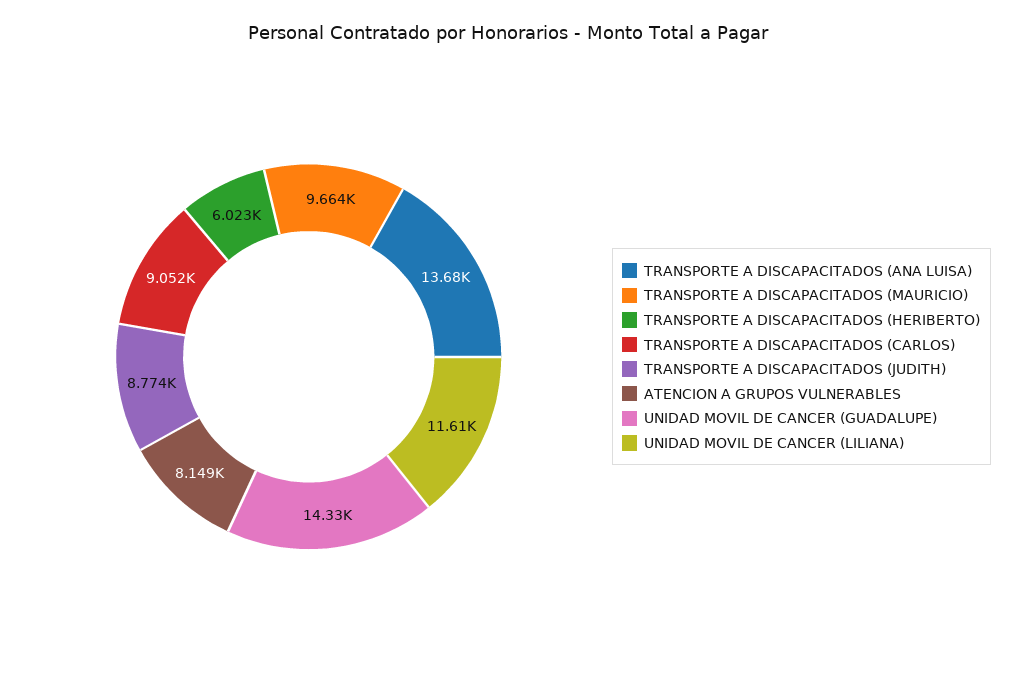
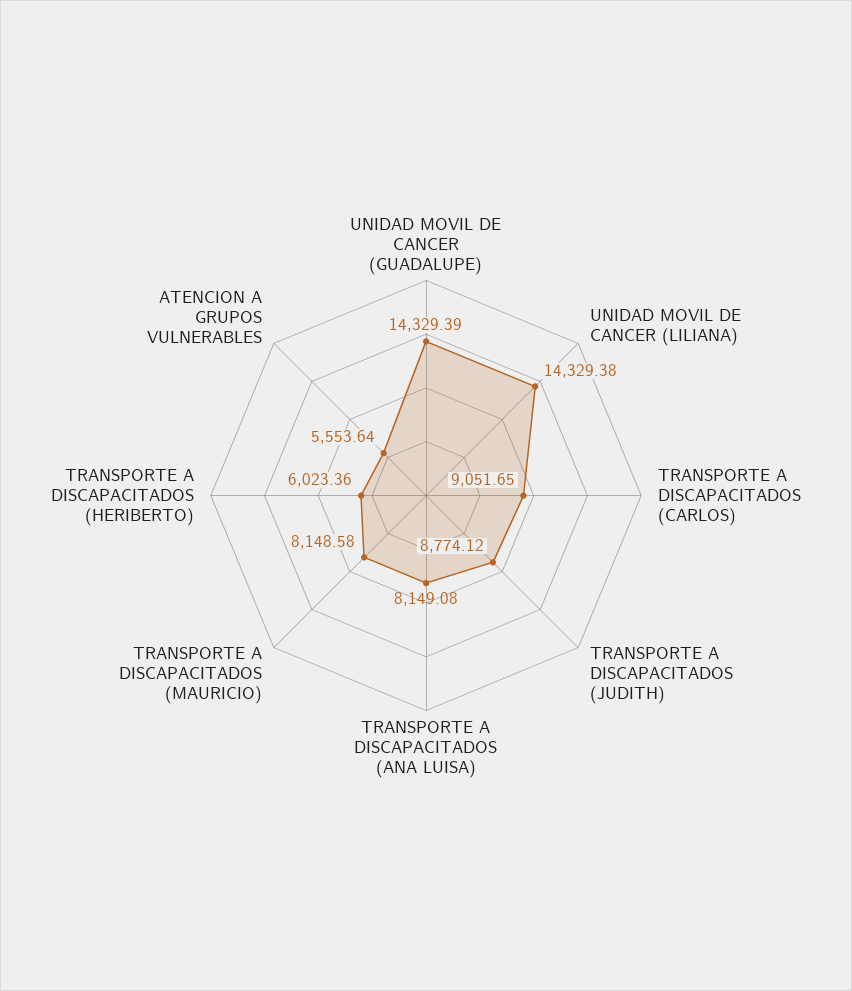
TRANSPORTE A DISCAPACITADOS (ANA LUISA): 13680 -> 8149.08
TRANSPORTE A DISCAPACITADOS (MAURICIO): 9664 -> 8148.58
ATENCION A GRUPOS VULNERABLES: 8149 -> 5553.64
UNIDAD MOVIL DE CANCER (LILIANA): 11610 -> 14329.38

